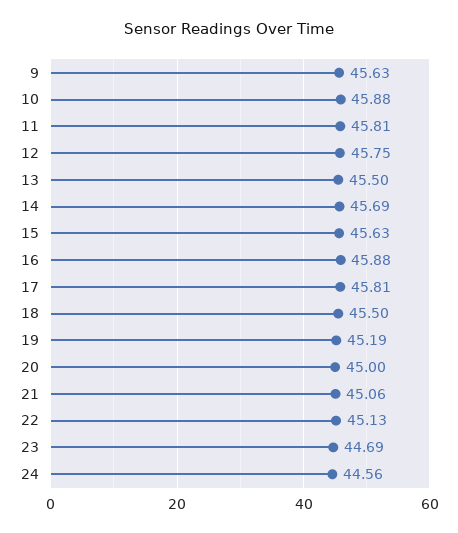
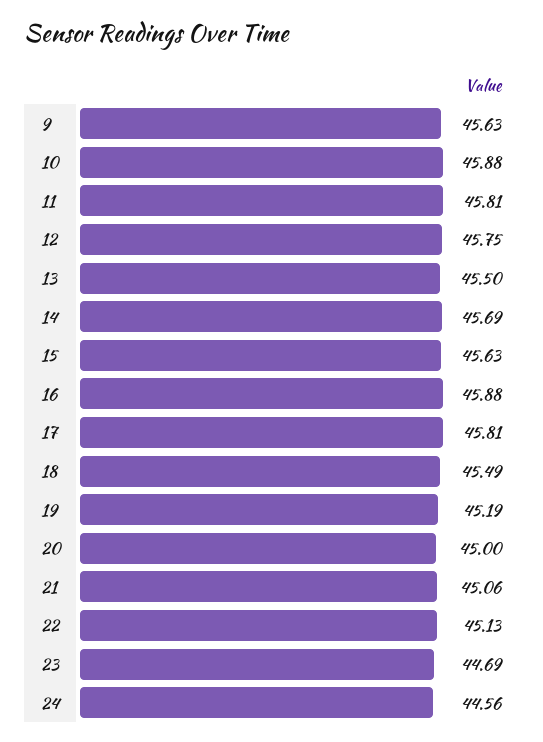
18: 45.5 -> 45.49

